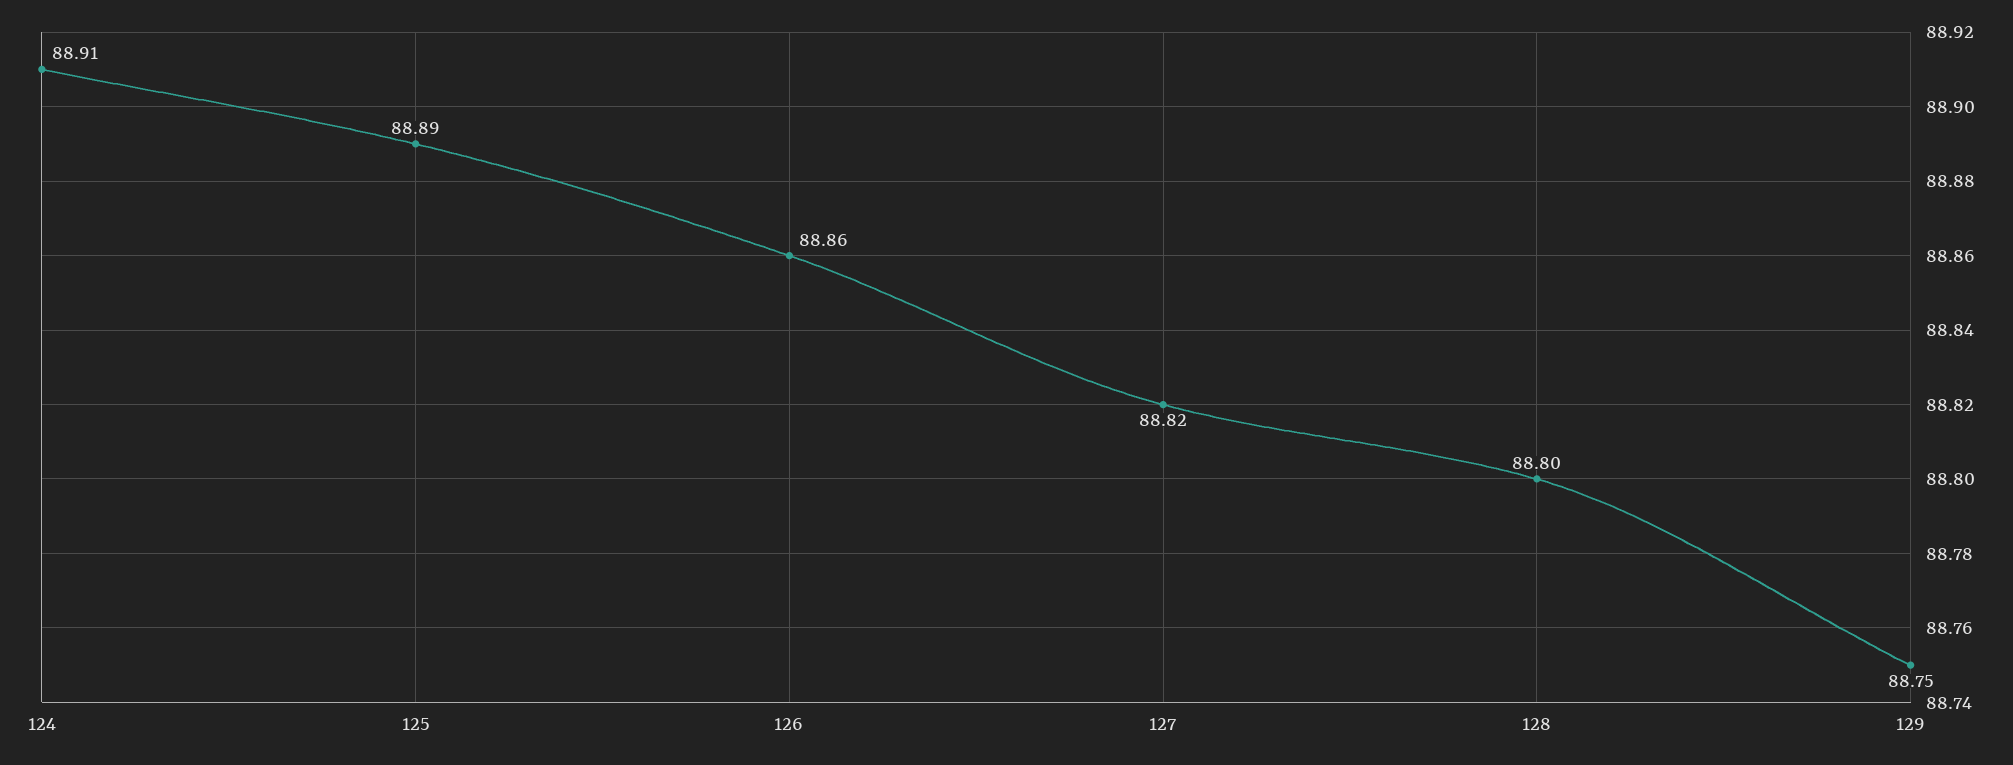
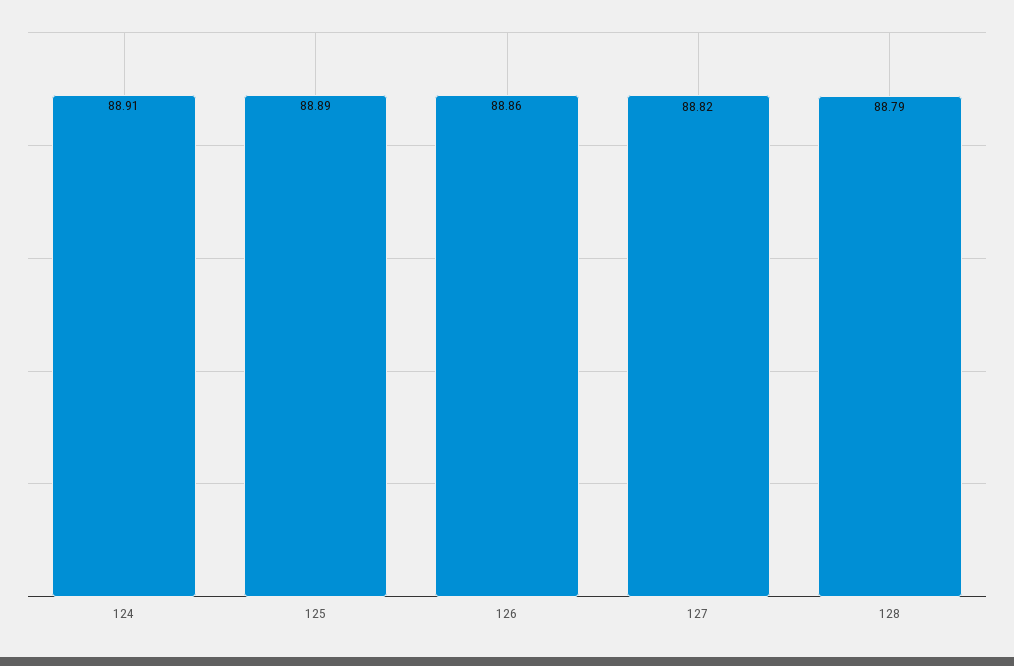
128: 88.8 -> 88.79
129: 88.75 -> none

